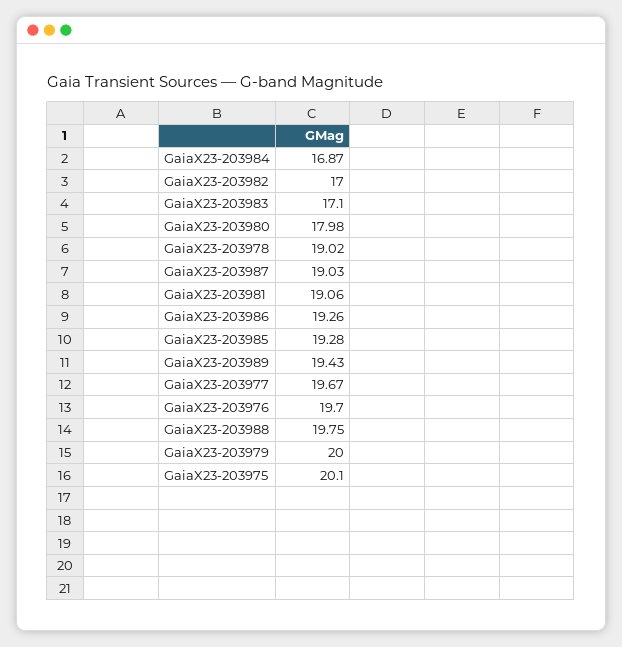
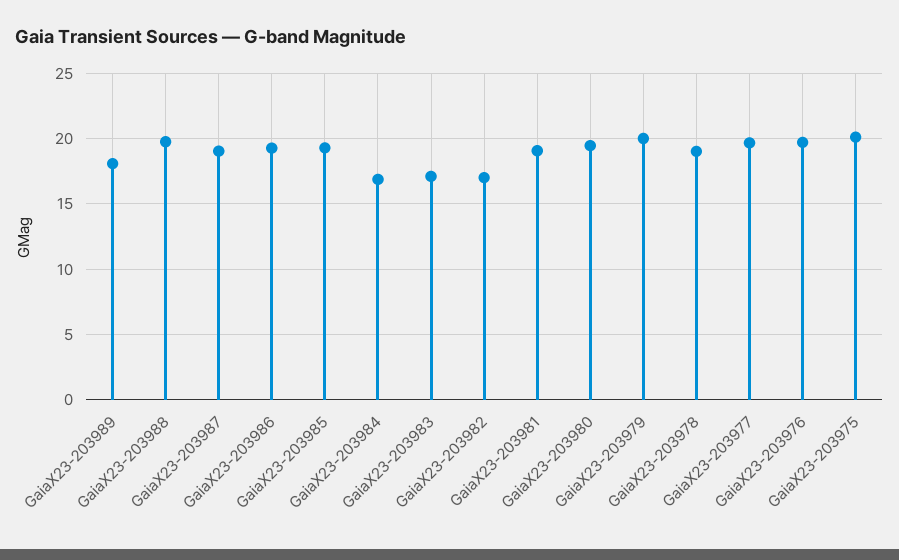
GaiaX23-203980: 17.98 -> 19.5
GaiaX23-203989: 19.43 -> 18

